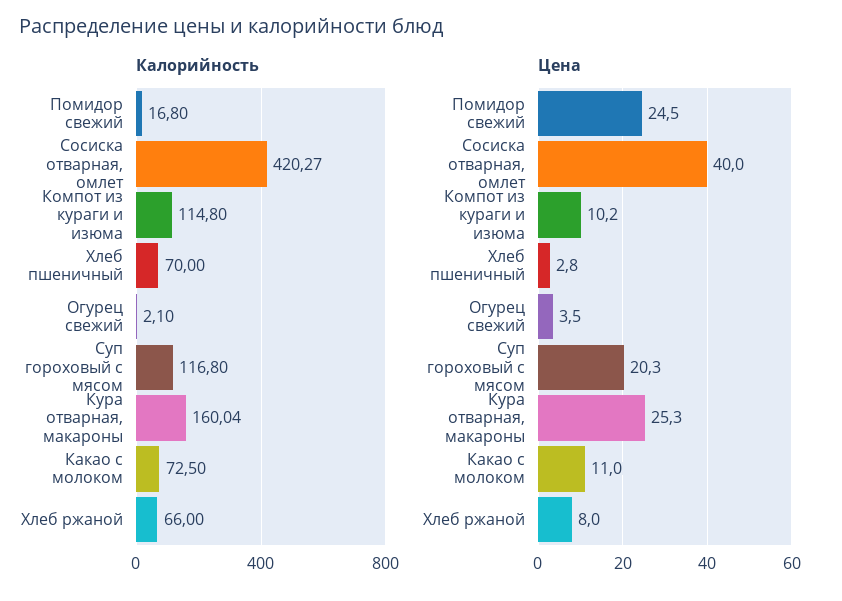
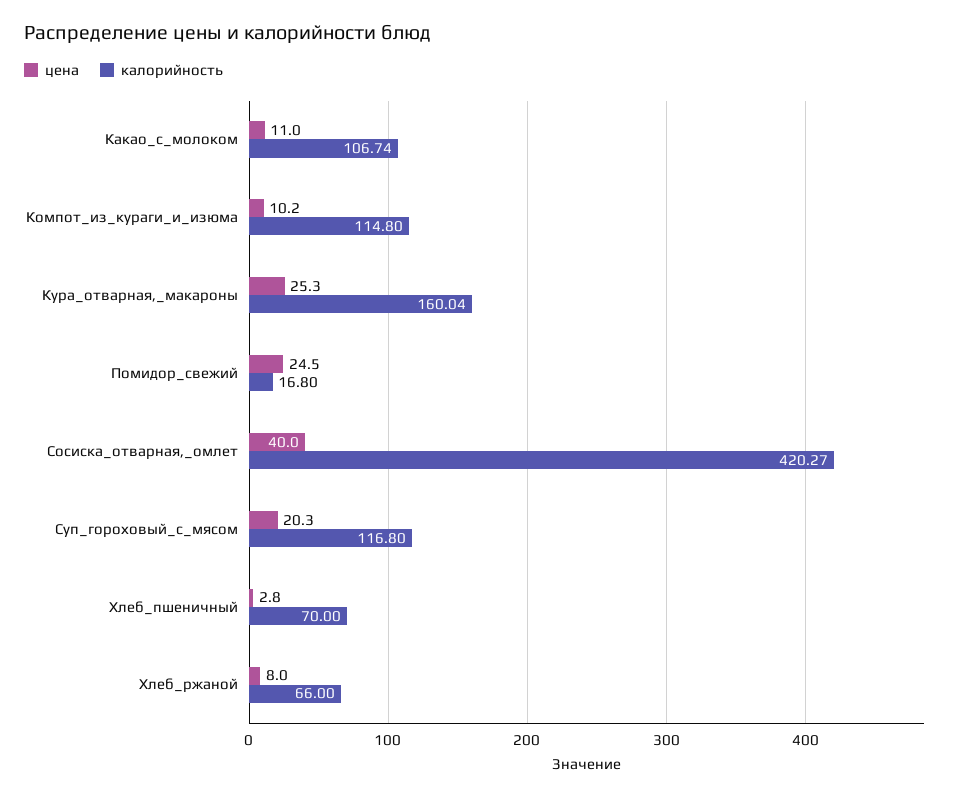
Калорийность, Огурец свежий: 2.1 -> none
Калорийность, Какао с молоком: 72.5 -> 106.74
Цена, Огурец свежий: 3.5 -> none

